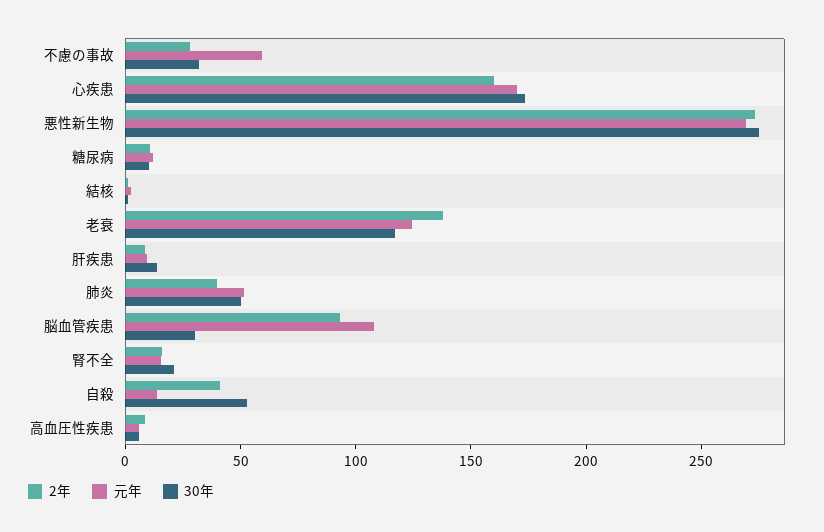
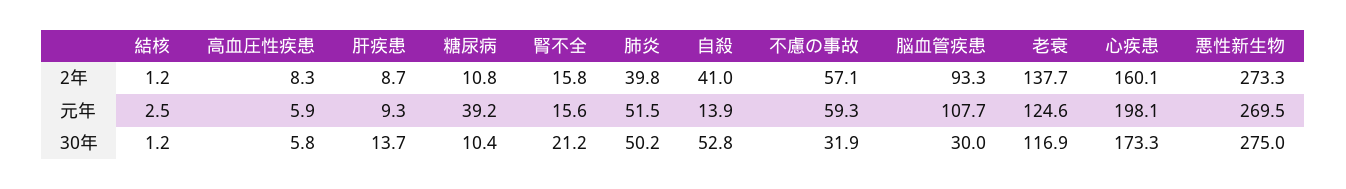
2年, 不慮の事故: 30 -> 57.1
元年, 心疾患: 170 -> 198.1
元年, 糖尿病: 10 -> 39.2

